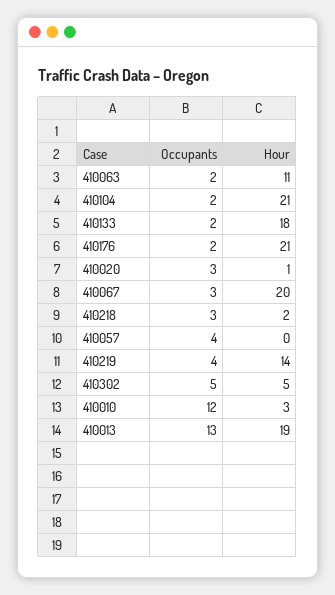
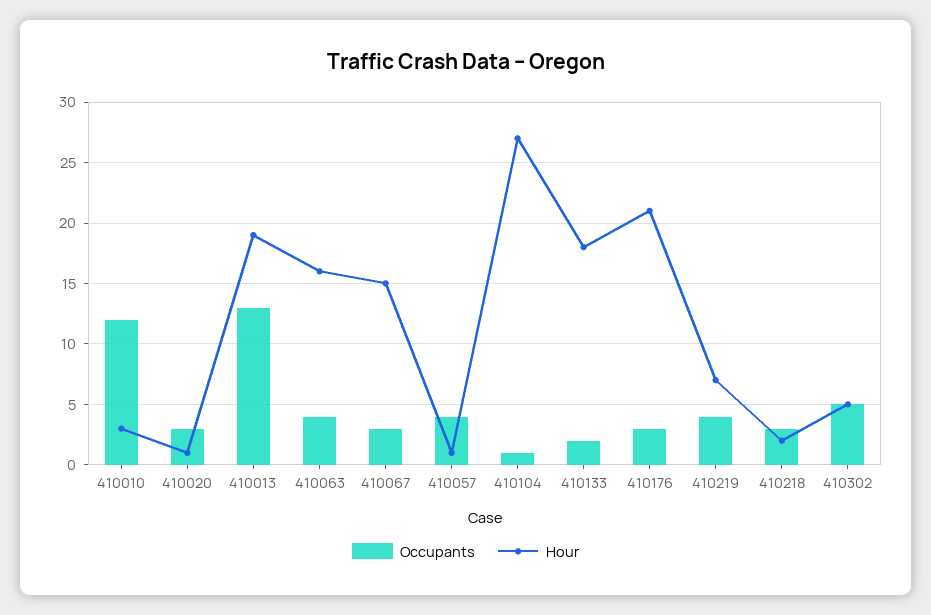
Occupants, 410063: 2 -> 4
Hour, 410063: 11 -> 16
Occupants, 410104: 2 -> 1
Hour, 410104: 21 -> 27
Occupants, 410176: 2 -> 3
Hour, 410067: 20 -> 15
Hour, 410057: 0 -> 1
Hour, 410219: 14 -> 7

